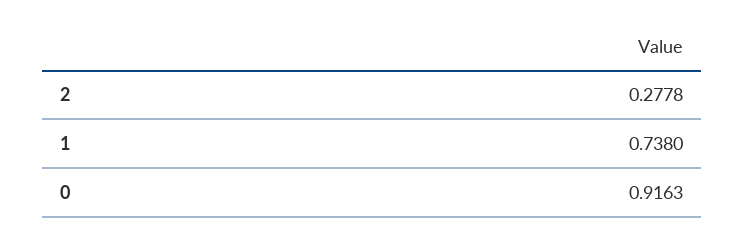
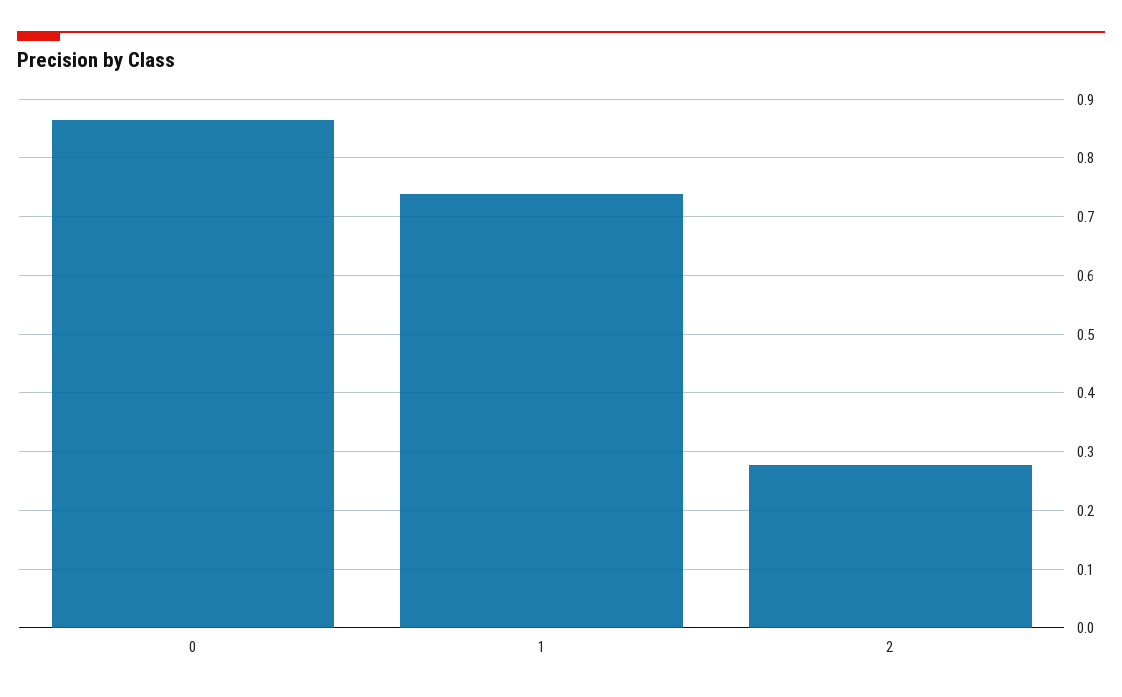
0: 0.9163 -> 0.86

